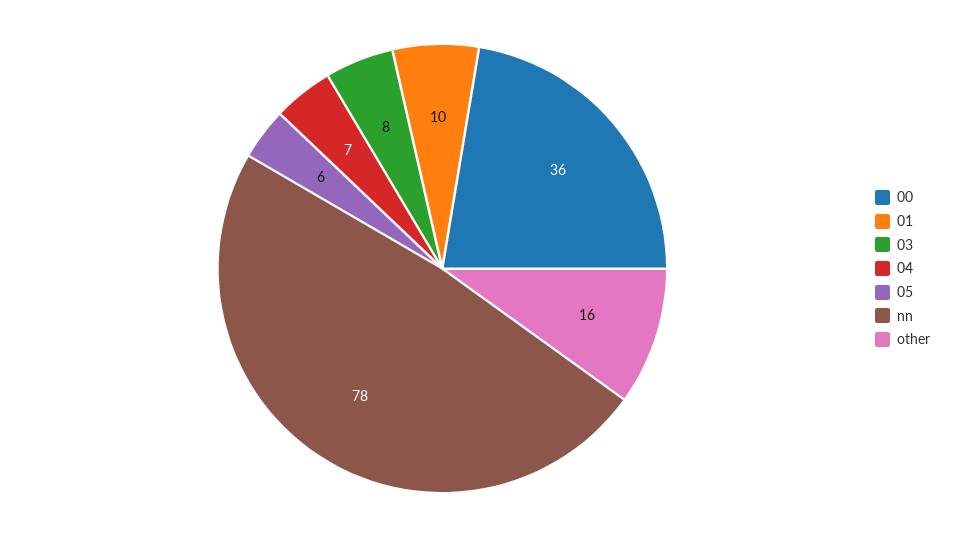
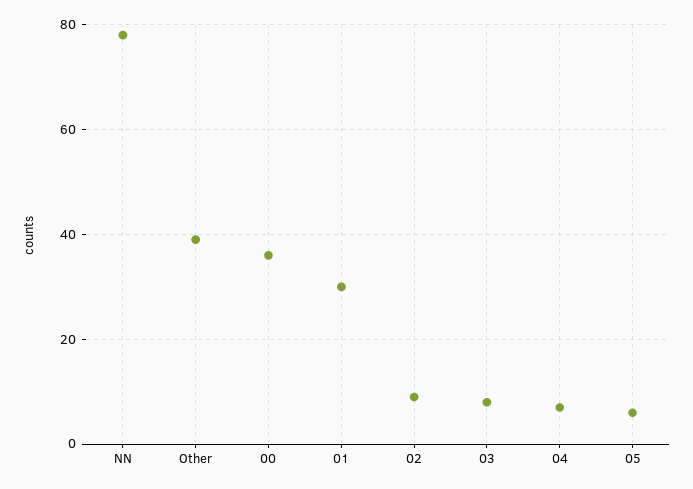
01: 10 -> 30
other: 16 -> 40
02: none -> 10

